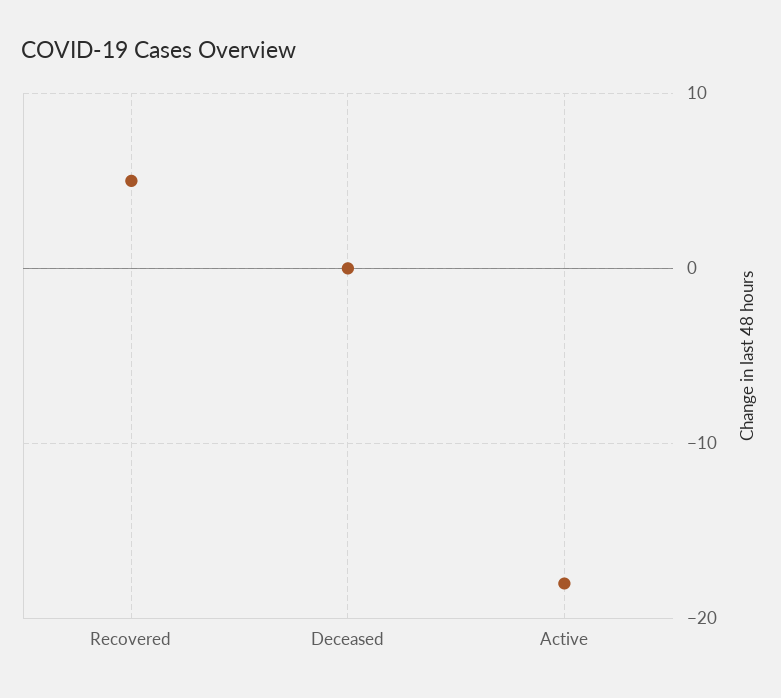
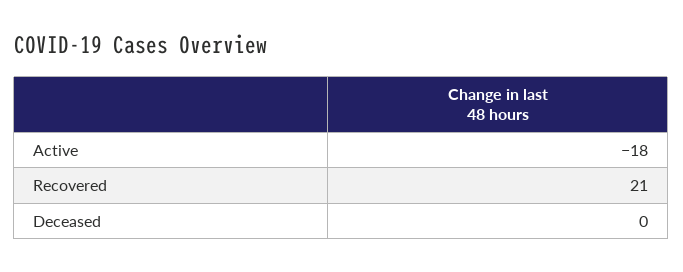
Recovered: 5 -> 21

